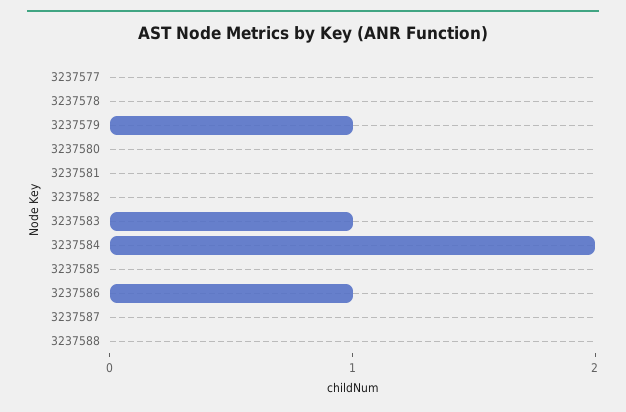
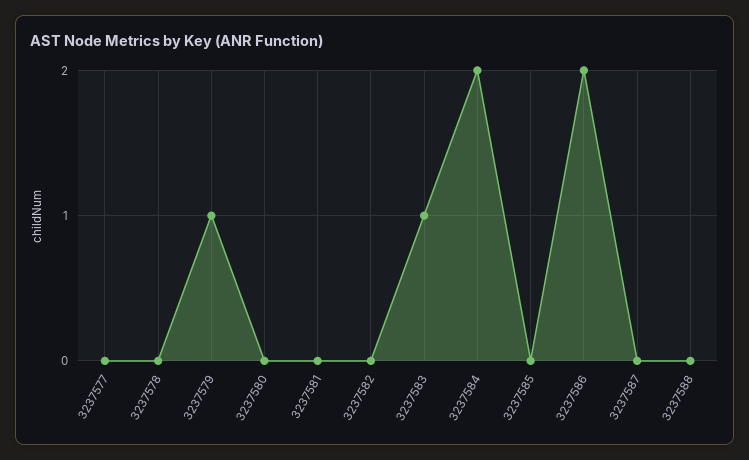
3237586: 1 -> 2

